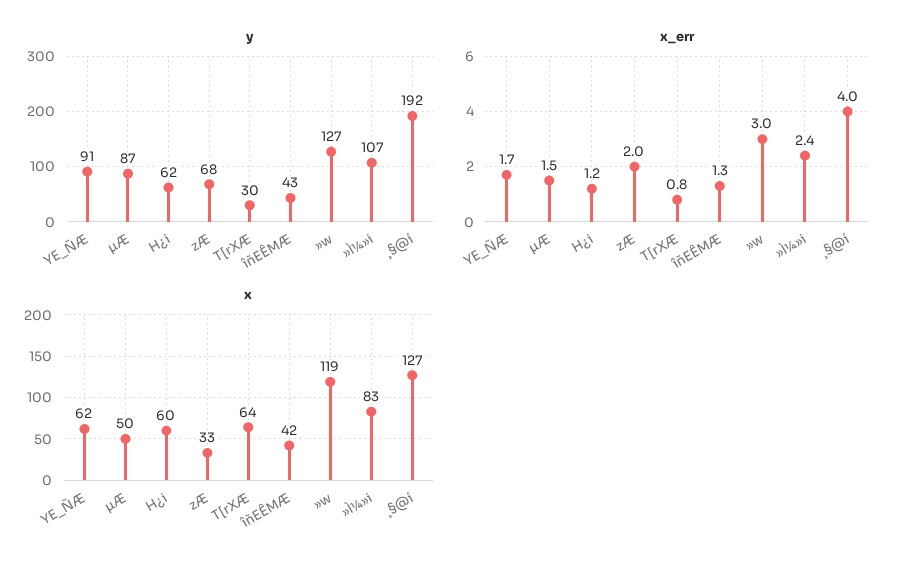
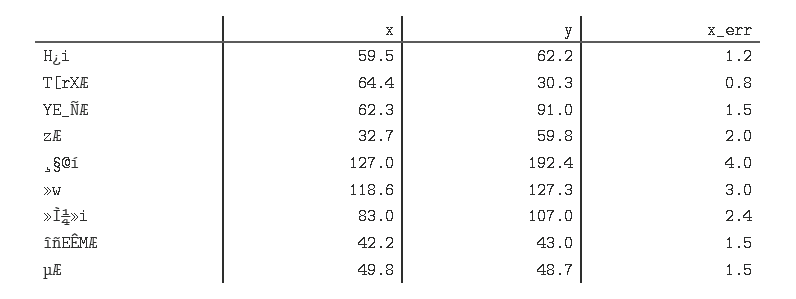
y, µÆ: 87 -> 48.7
y, zÆ: 68 -> 59.8
x_err, YE_ÑÆ: 1.7 -> 1.5
x_err, îñEÊMÆ: 1.3 -> 1.5

